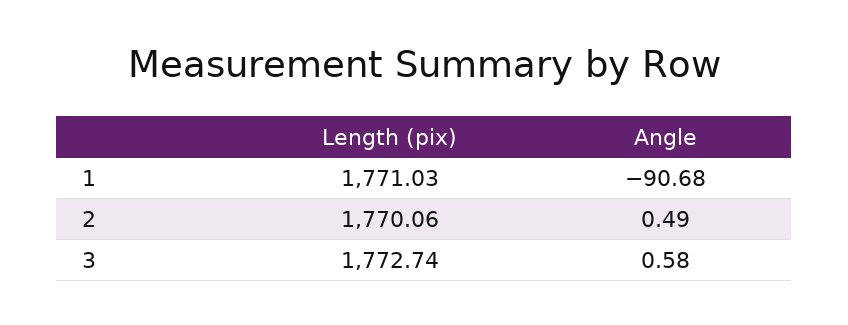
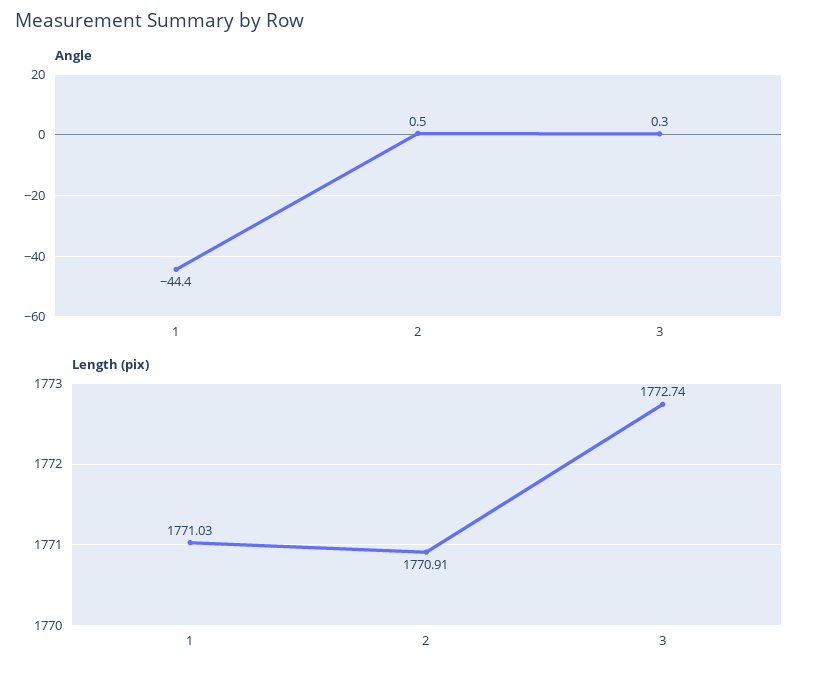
Angle, 1: -90.68 -> -44.4
Length (pix), 2: 1770.06 -> 1770.91
Angle, 3: 0.58 -> 0.3

